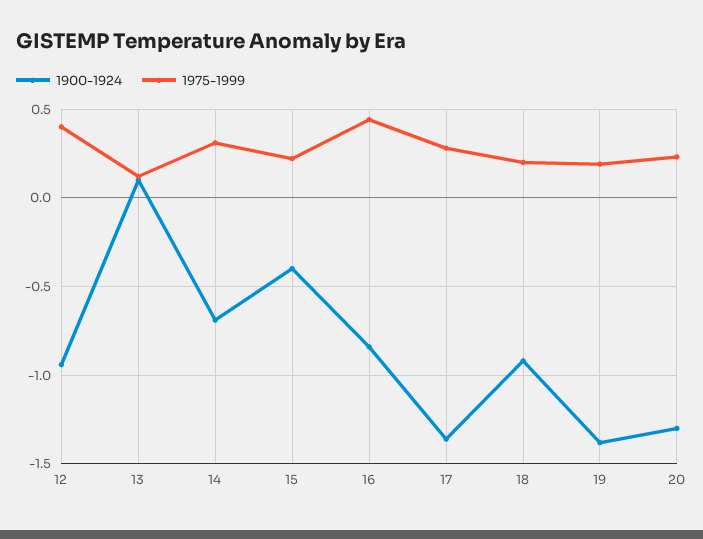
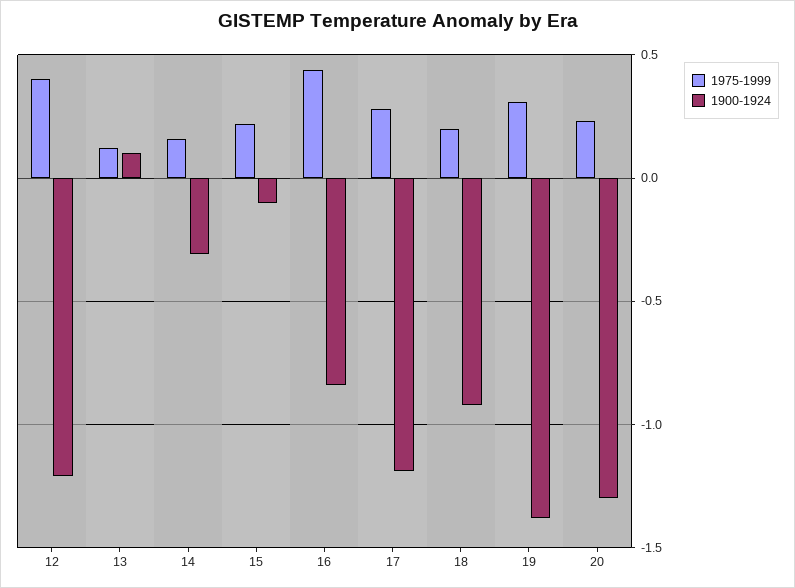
1900-1924, 12: -0.95 -> -1.2
1900-1924, 14: -0.7 -> -0.3
1975-1999, 14: 0.3 -> 0.15
1900-1924, 15: -0.4 -> -0.1
1900-1924, 17: -1.35 -> -1.2
1975-1999, 19: 0.2 -> 0.3

